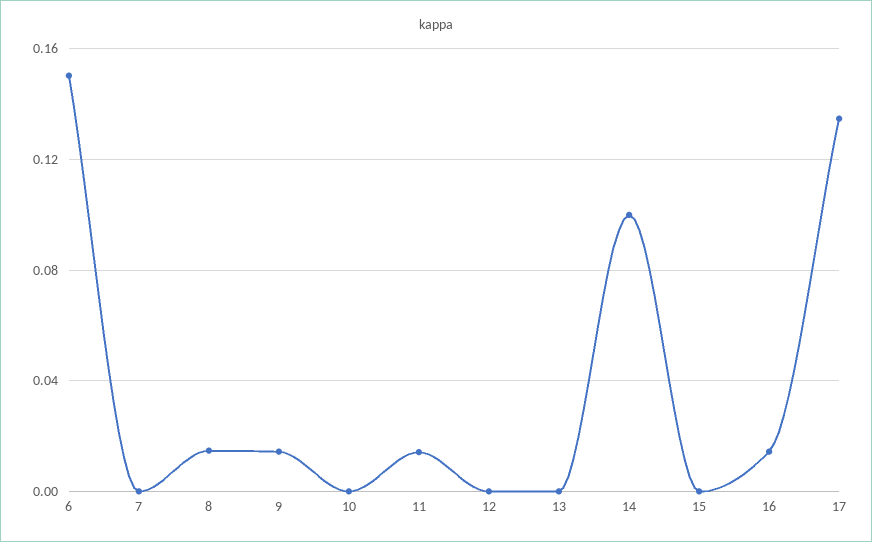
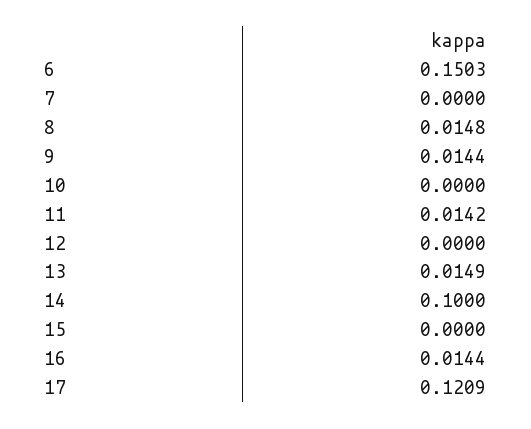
13: 0 -> 0.0149
17: 0.135 -> 0.1209

